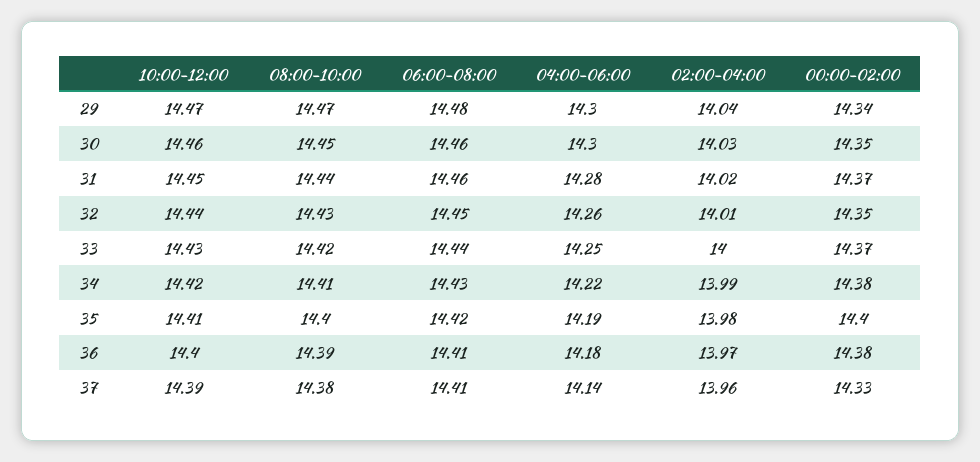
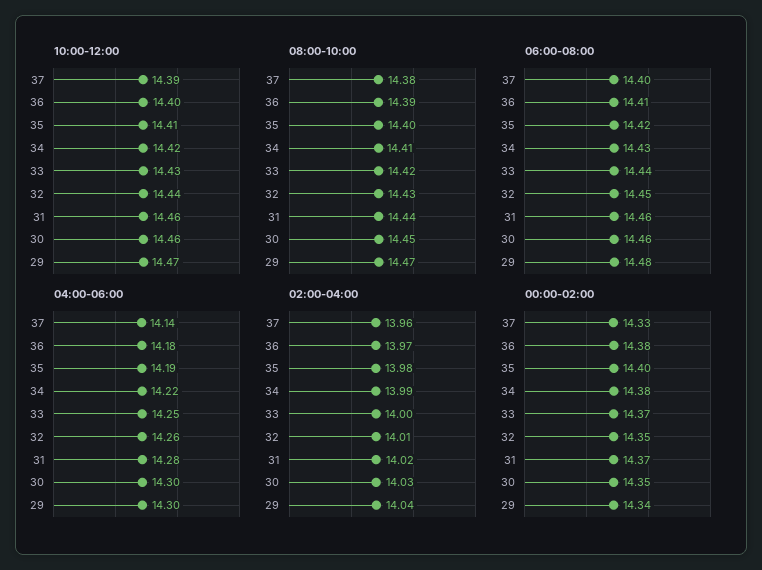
10:00-12:00, 31: 14.45 -> 14.46
06:00-08:00, 37: 14.41 -> 14.4

